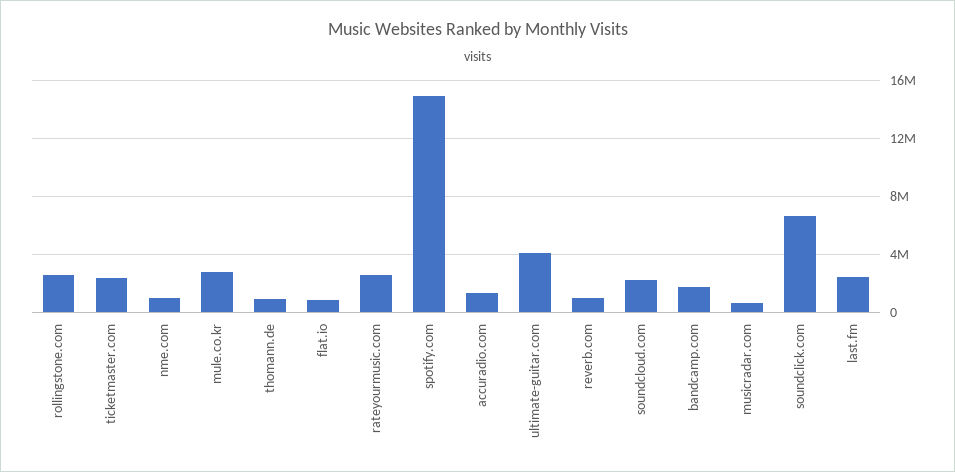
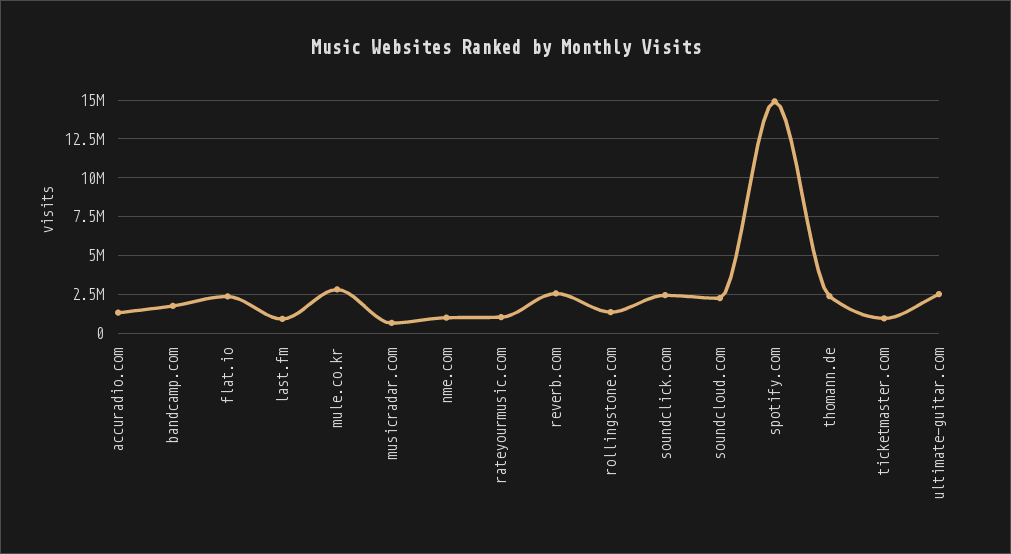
rollingstone.com: 2500000 -> 1500000
ticketmaster.com: 2500000 -> 1000000
thomann.de: 1000000 -> 2500000
flat.io: 1000000 -> 2500000
rateyourmusic.com: 2500000 -> 1000000
ultimate-guitar.com: 4000000 -> 2500000
reverb.com: 1000000 -> 2500000
soundclick.com: 6500000 -> 2500000
last.fm: 2500000 -> 1000000

